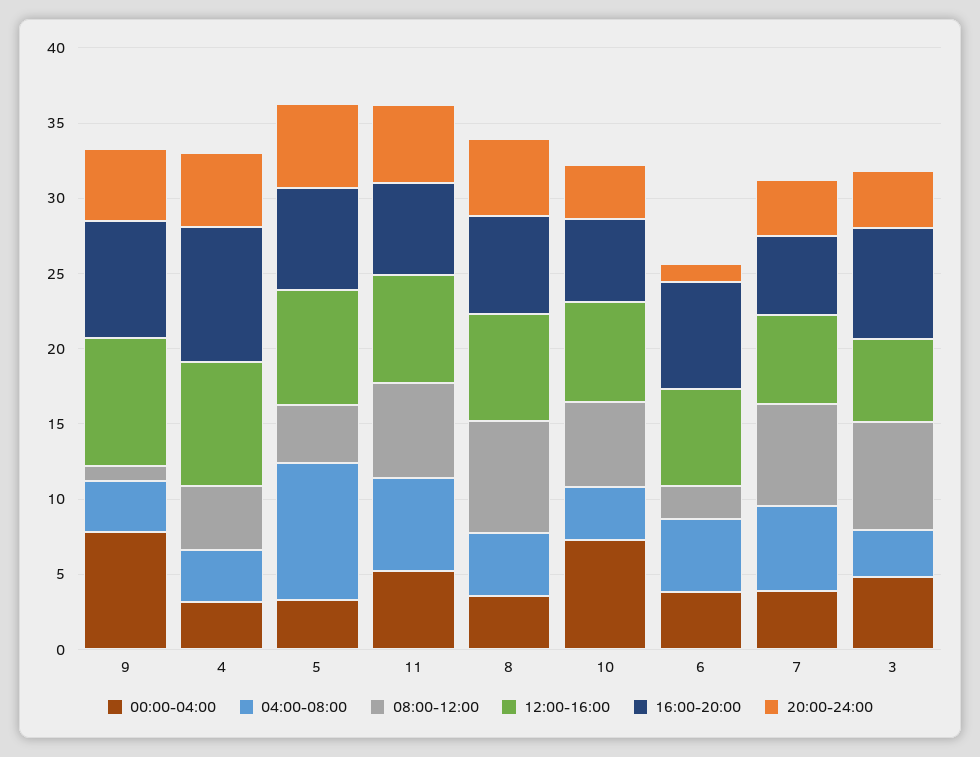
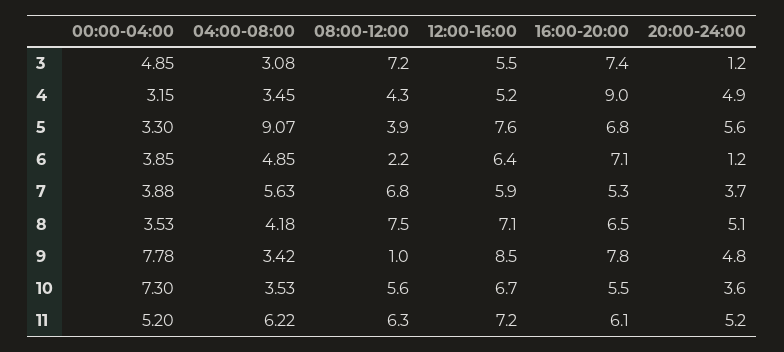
12:00-16:00, 4: 8 -> 5.2
20:00-24:00, 3: 4 -> 1.2

